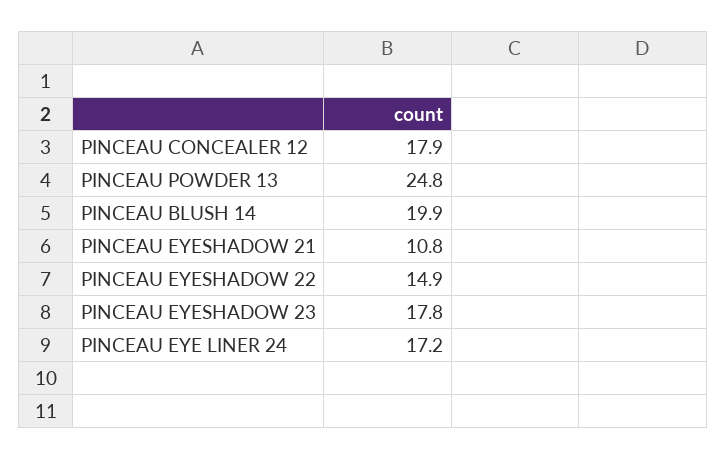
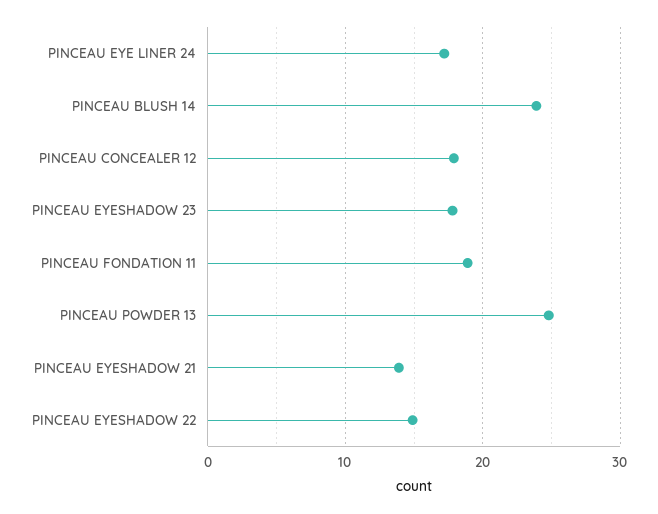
PINCEAU BLUSH 14: 19.9 -> 24
PINCEAU EYESHADOW 21: 10.8 -> 14
PINCEAU FONDATION 11: none -> 19

